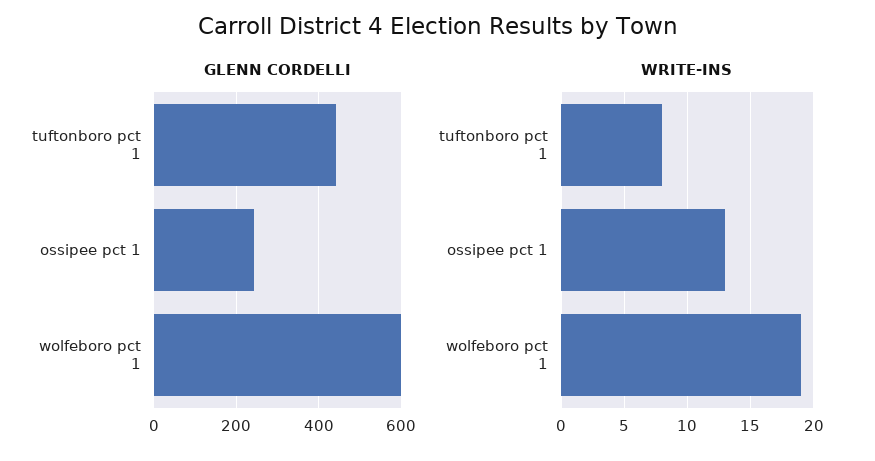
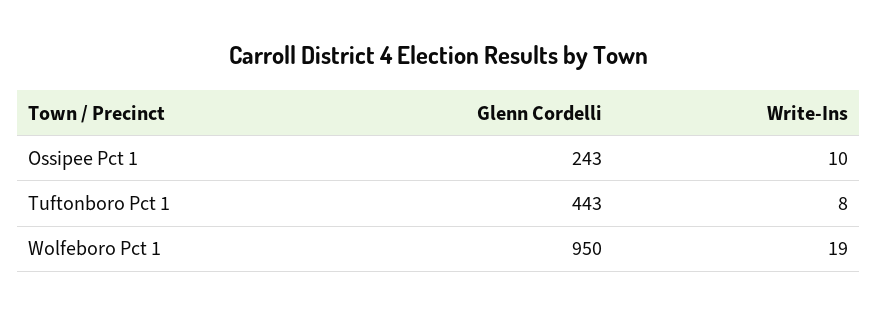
GLENN CORDELLI, wolfeboro pct 1: 600 -> 950
WRITE-INS, ossipee pct 1: 13 -> 10

